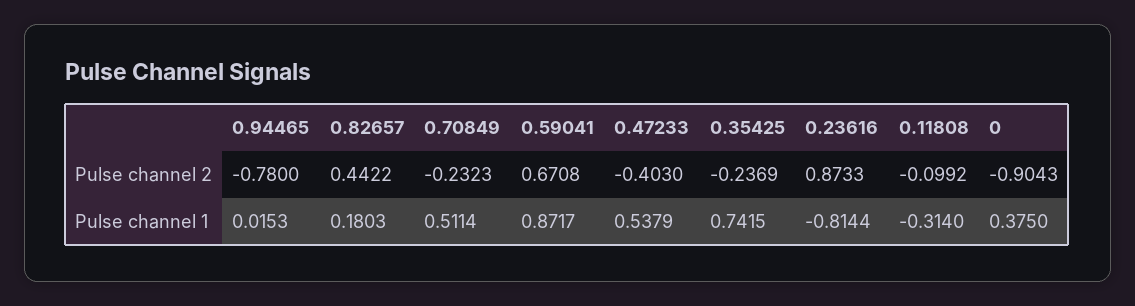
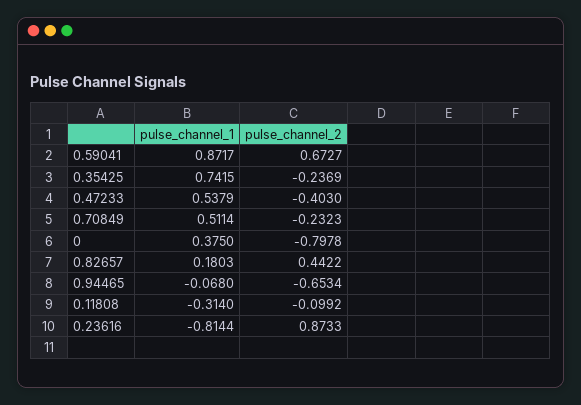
0.94465, Pulse channel 2: -0.78 -> -0.6534
0.59041, Pulse channel 2: 0.6708 -> 0.6727
0, Pulse channel 2: -0.9043 -> -0.7978
0.94465, Pulse channel 1: 0.0153 -> -0.068

